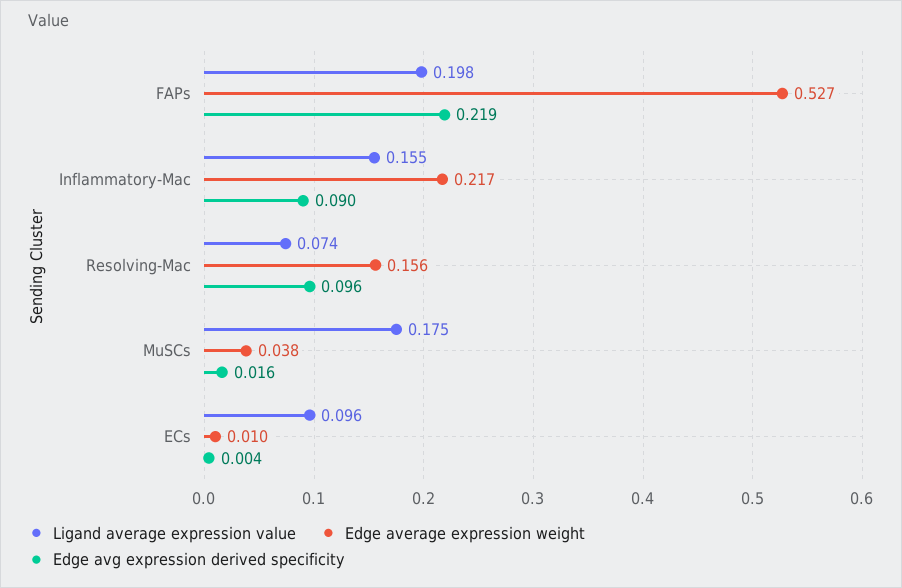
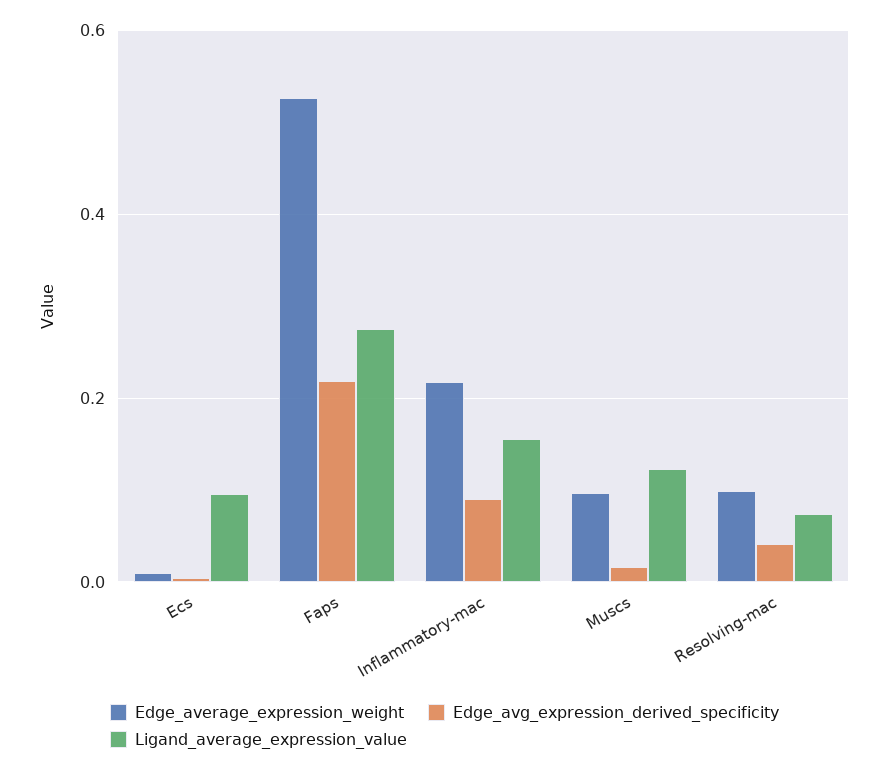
Ligand average expression value, FAPs: 0.198 -> 0.28
Edge average expression weight, Resolving-Mac: 0.156 -> 0.1
Edge avg expression derived specificity, Resolving-Mac: 0.096 -> 0.04
Ligand average expression value, MuSCs: 0.175 -> 0.12
Edge average expression weight, MuSCs: 0.038 -> 0.1

